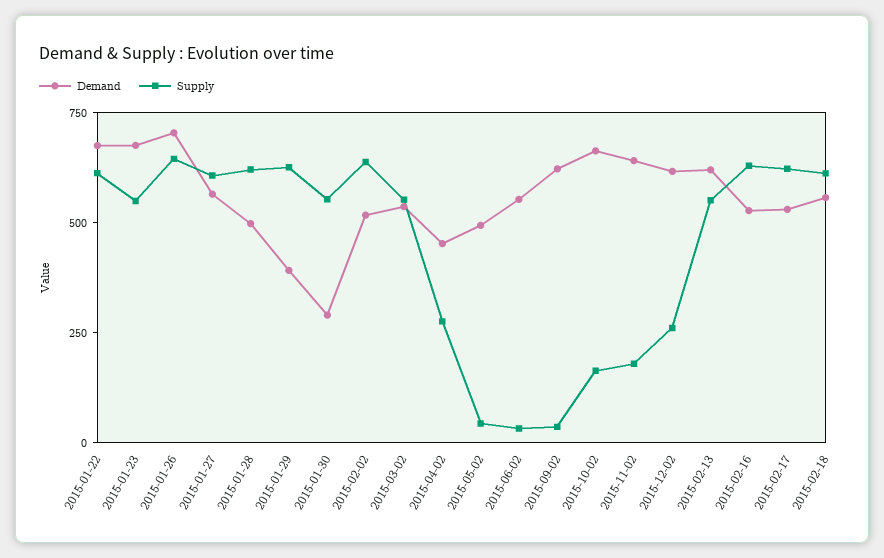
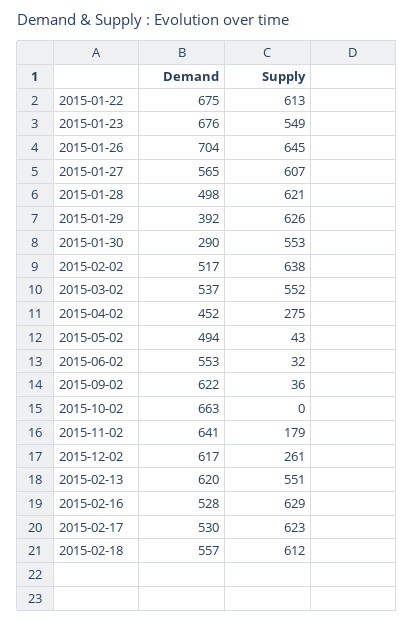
Supply, 2015-10-02: 150 -> 0

